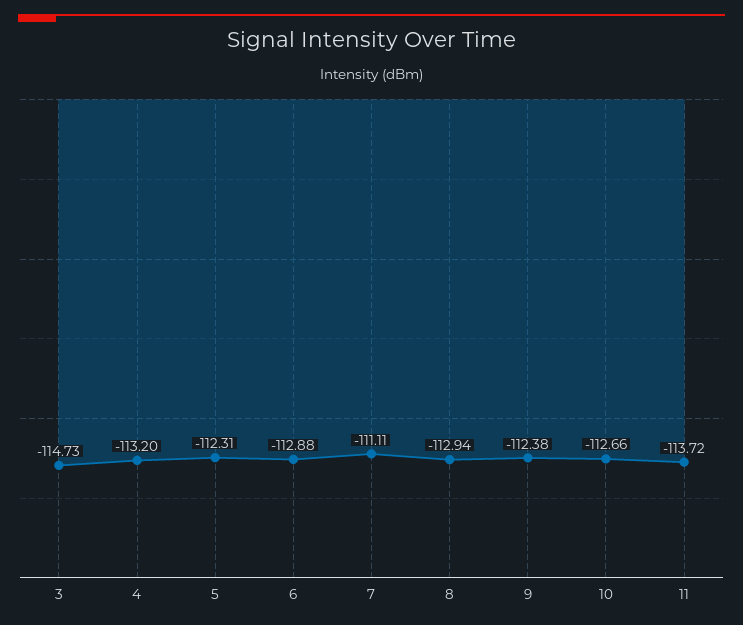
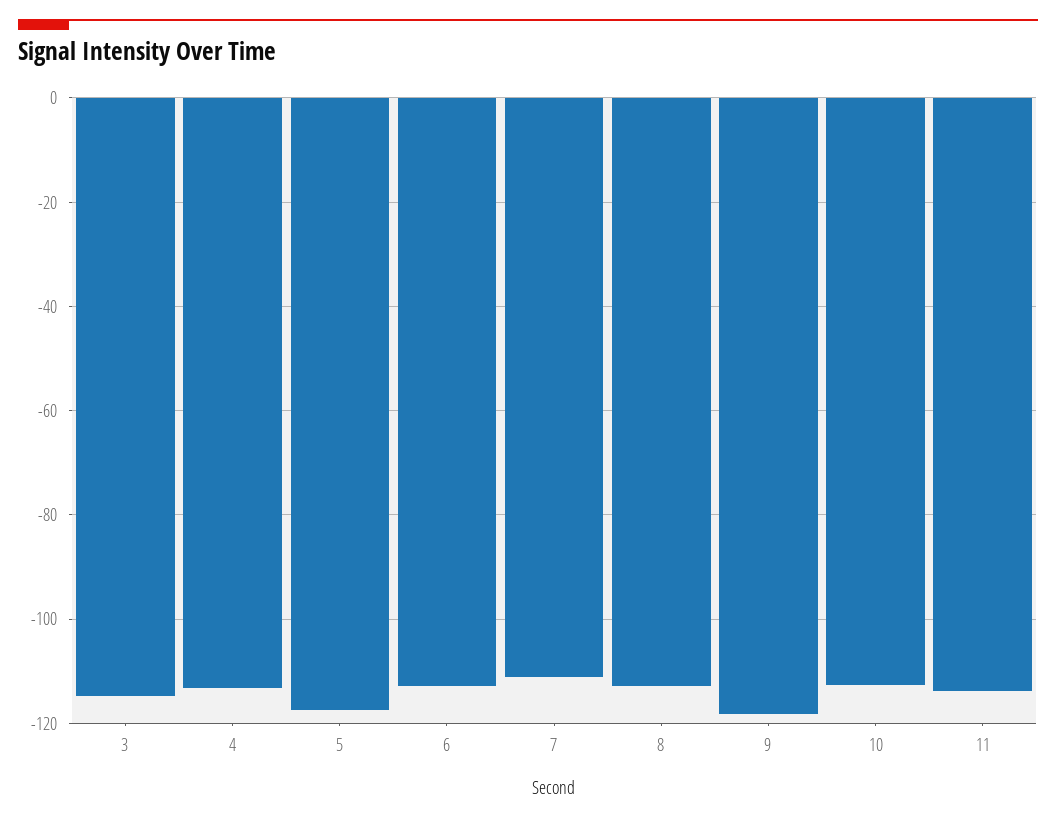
5: -112.31 -> -118
9: -112.38 -> -118

